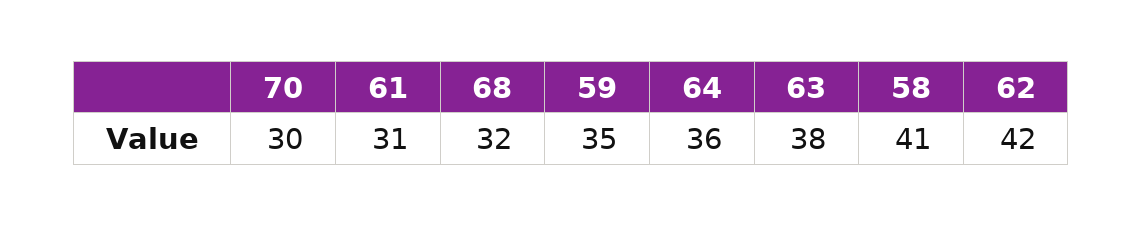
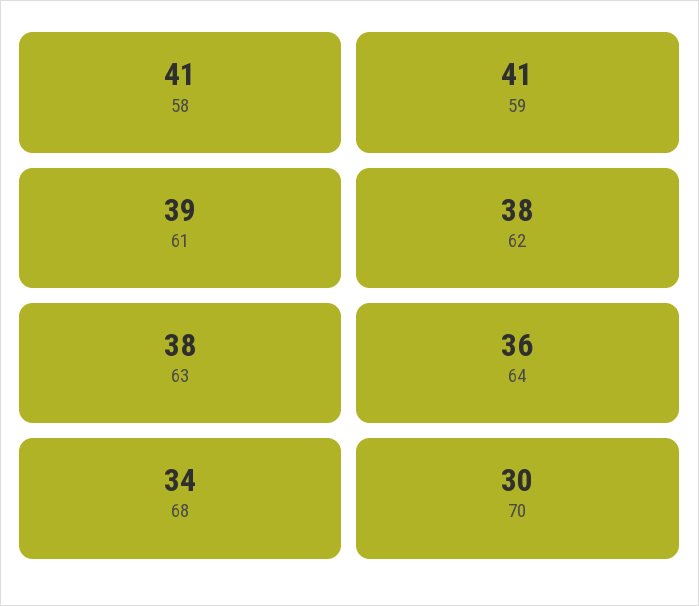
61: 31 -> 39
68: 32 -> 34
59: 35 -> 41
62: 42 -> 38

